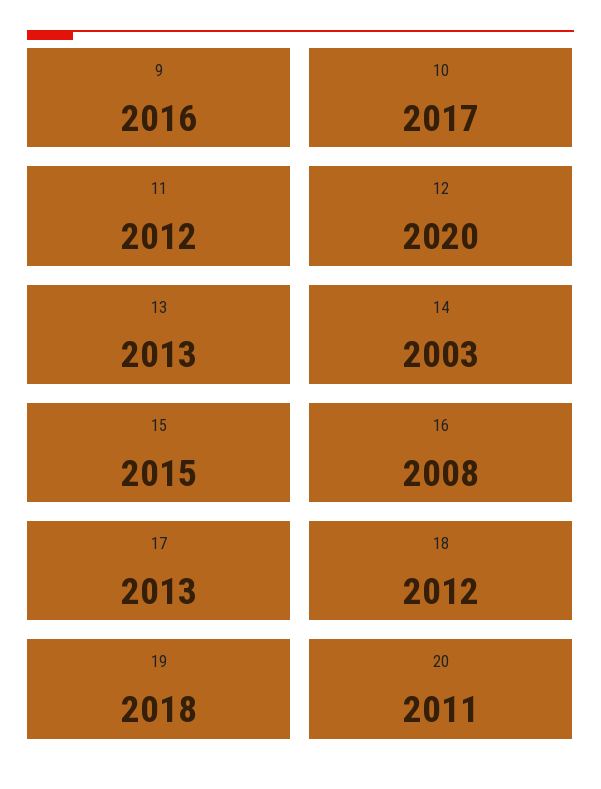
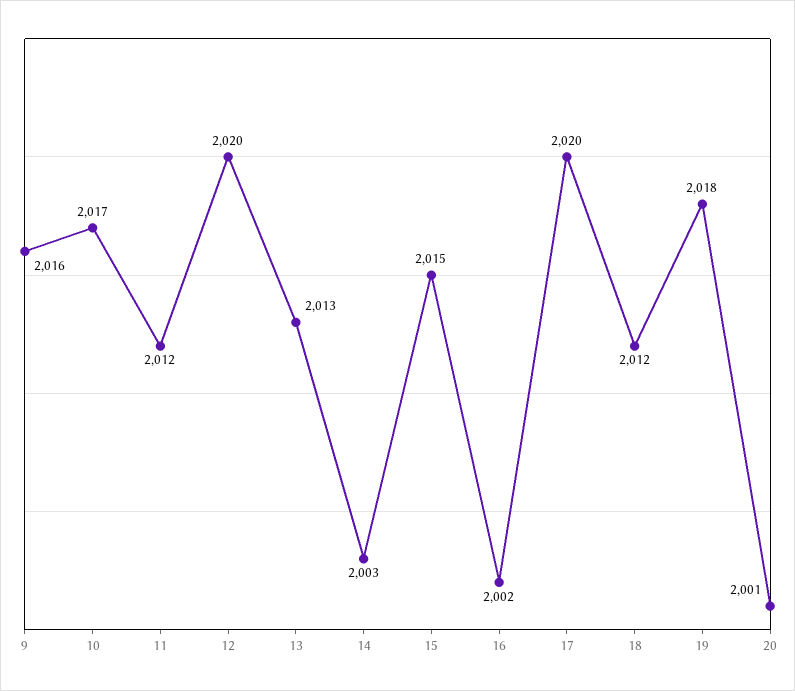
16: 2008 -> 2002
17: 2013 -> 2020
20: 2011 -> 2001

